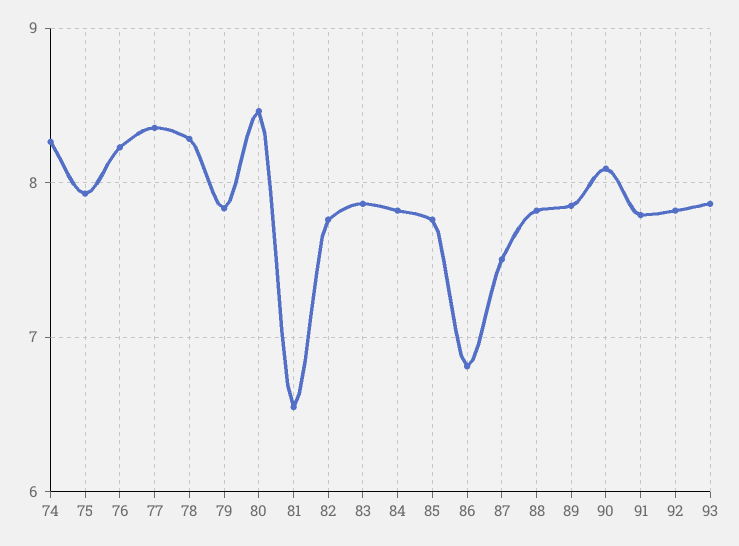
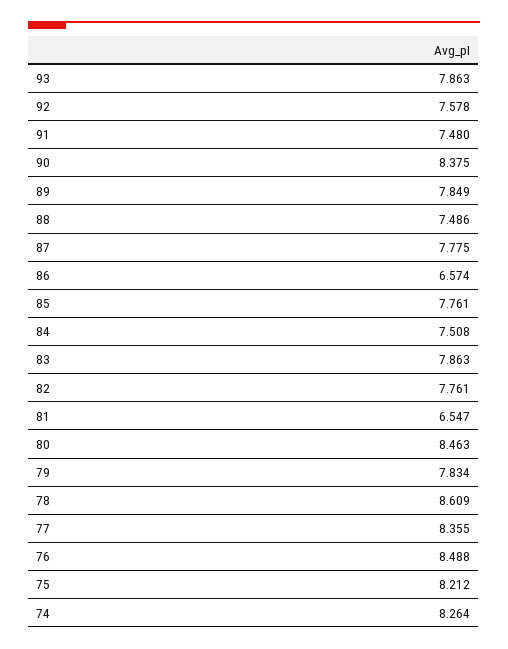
75: 7.9 -> 8.212
76: 8.2 -> 8.488
78: 8.3 -> 8.609
84: 7.8 -> 7.508
86: 6.8 -> 6.574
87: 7.5 -> 7.775
88: 7.8 -> 7.486
90: 8.1 -> 8.375
91: 7.8 -> 7.48
92: 7.8 -> 7.578

